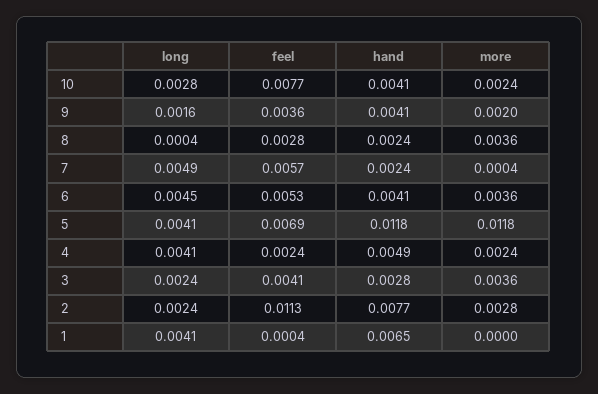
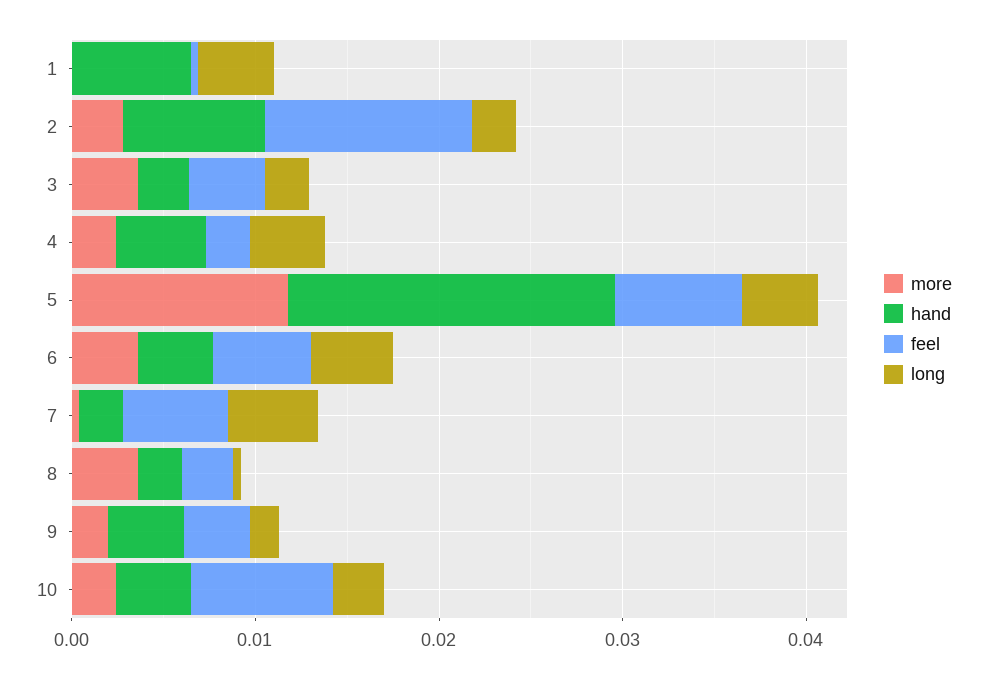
hand, 5: 0.0118 -> 0.018

